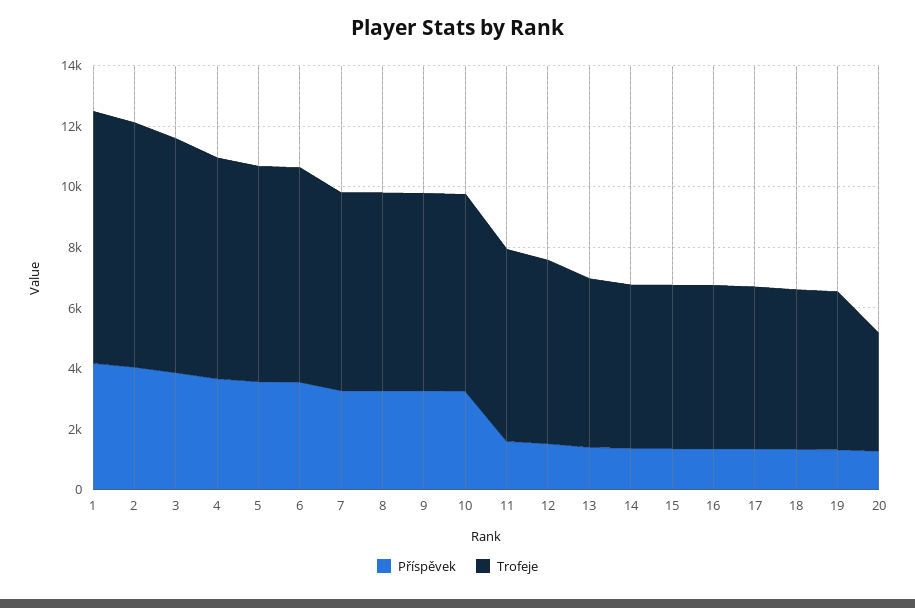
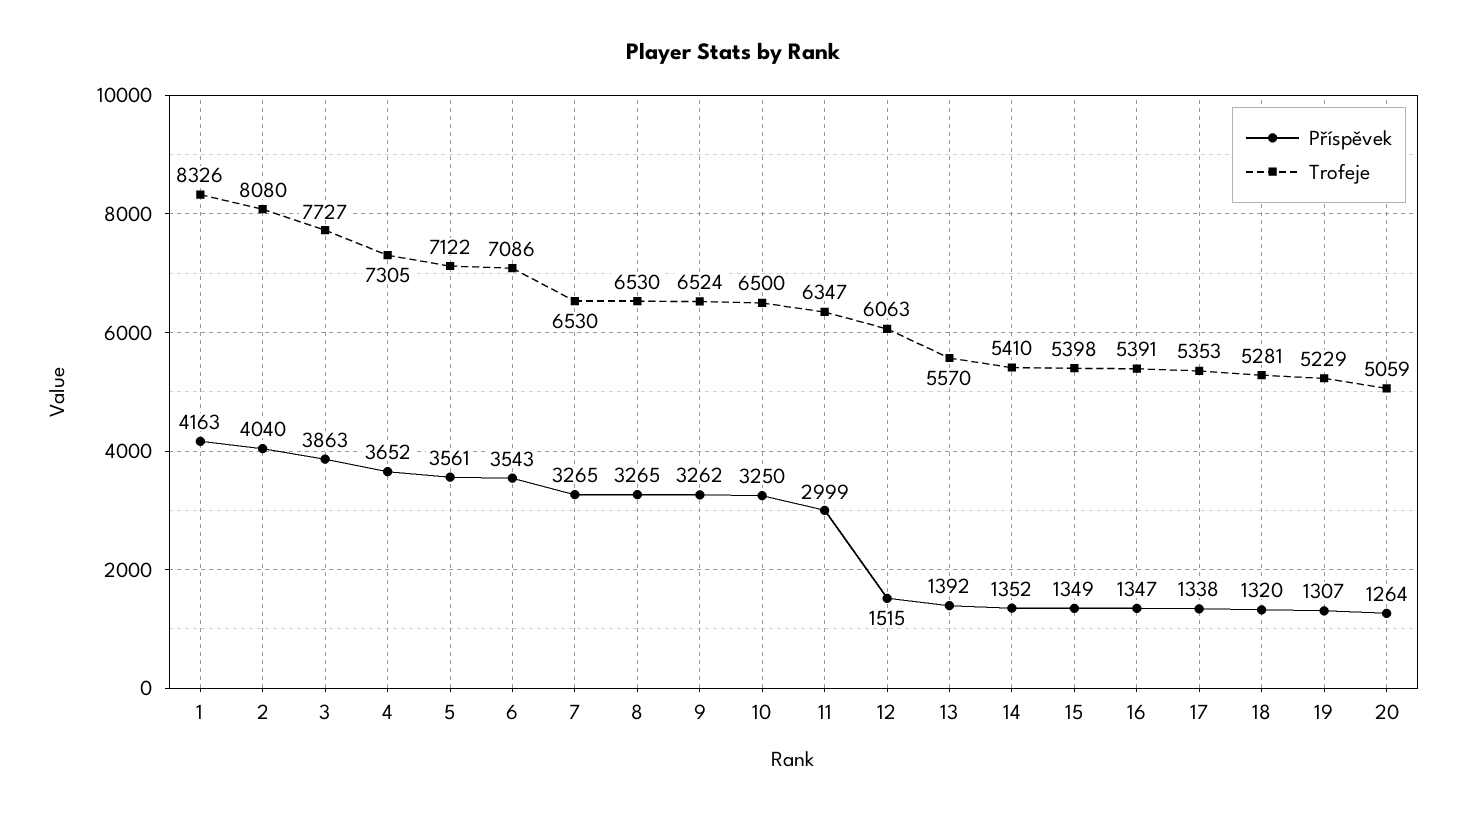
Příspěvek, 11: 1500 -> 2999
Trofeje, 20: 4000 -> 5059

